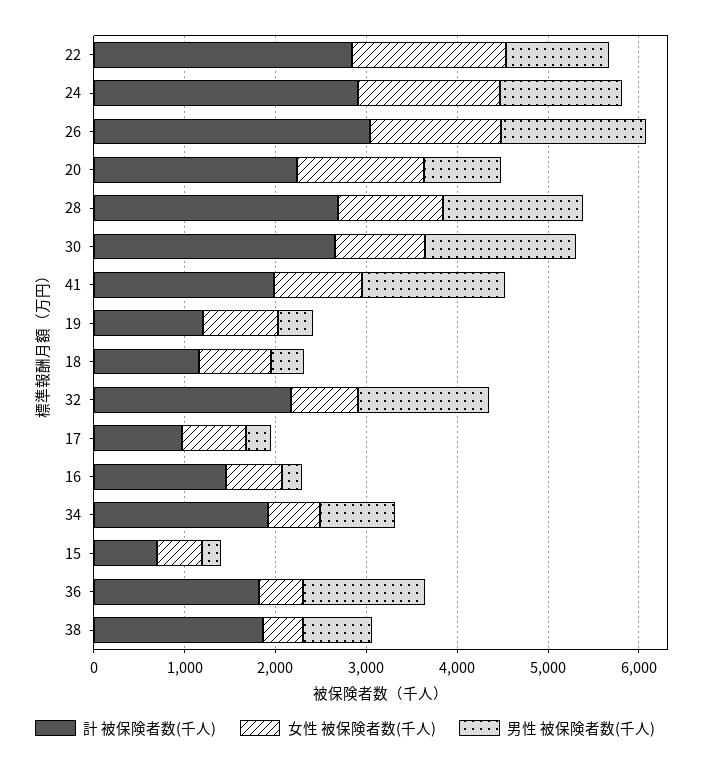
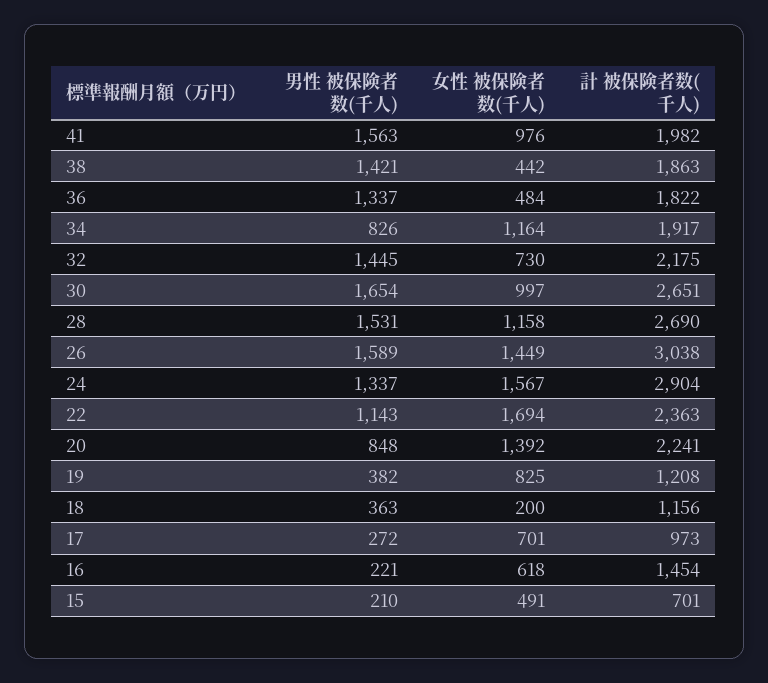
計 被保険者数(千人), 22: 2800 -> 2363
女性 被保険者数(千人), 18: 800 -> 200
女性 被保険者数(千人), 34: 600 -> 1164
男性 被保険者数(千人), 38: 800 -> 1421

